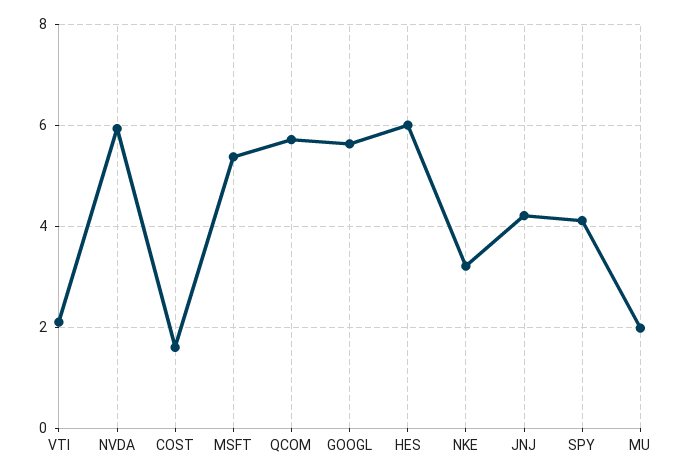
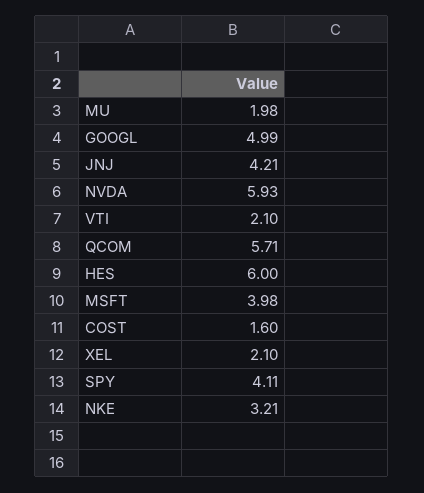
MSFT: 5.4 -> 3.98
GOOGL: 5.6 -> 4.99
XEL: none -> 2.1

